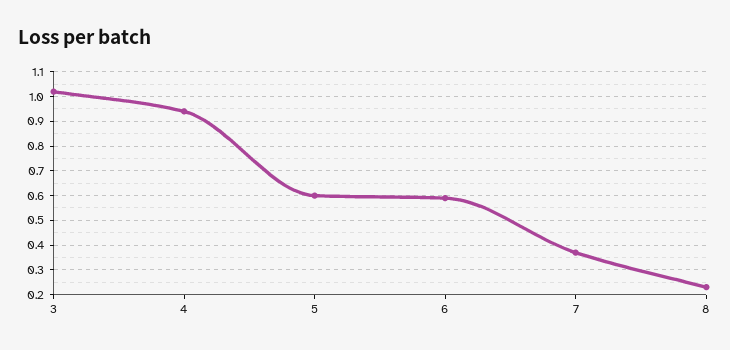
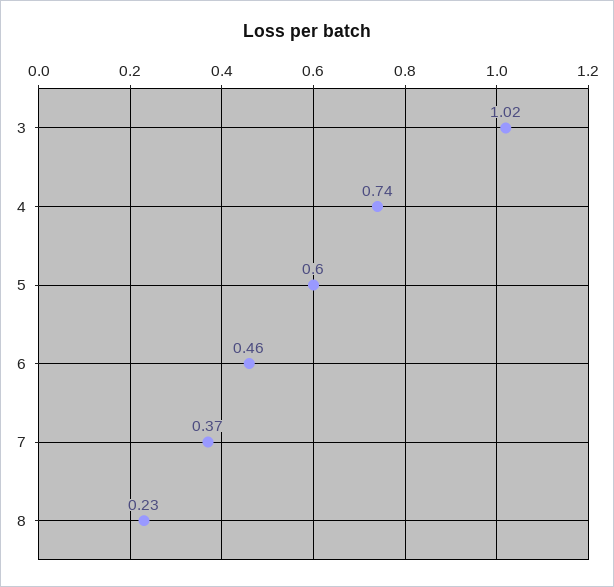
4: 0.95 -> 0.74
6: 0.6 -> 0.46

